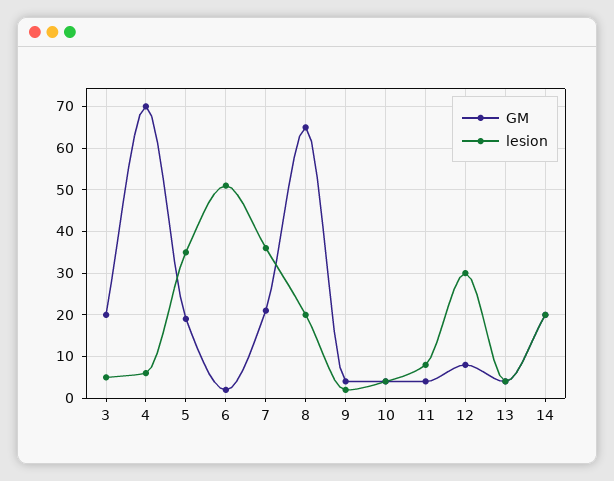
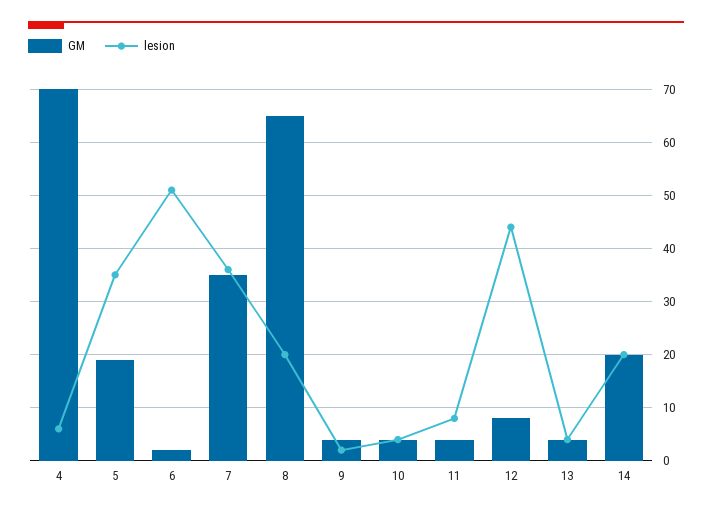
GM, 3: 20 -> none
lesion, 3: 5 -> none
GM, 7: 20 -> 35
lesion, 12: 30 -> 45

